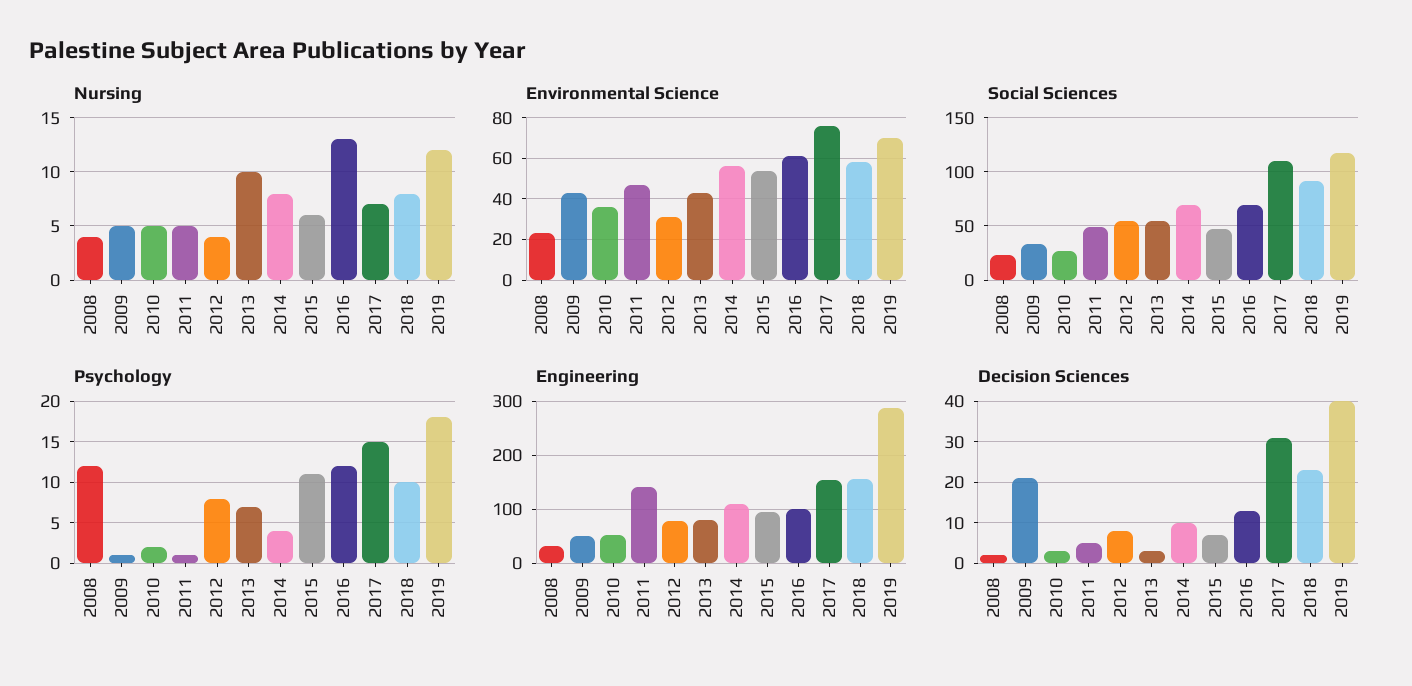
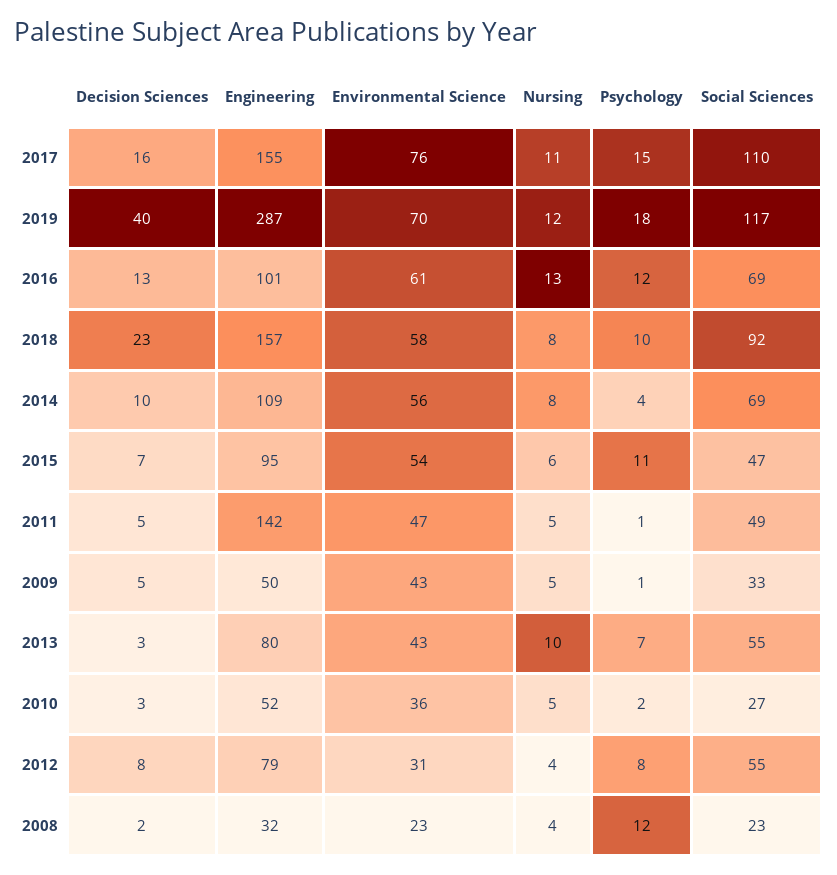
Nursing, 2017: 7 -> 11
Decision Sciences, 2009: 20 -> 5
Decision Sciences, 2017: 30 -> 16

